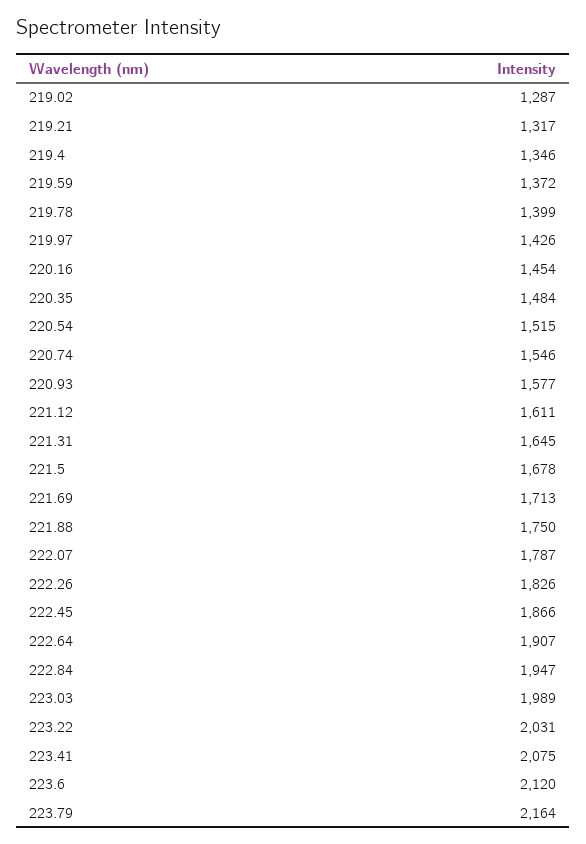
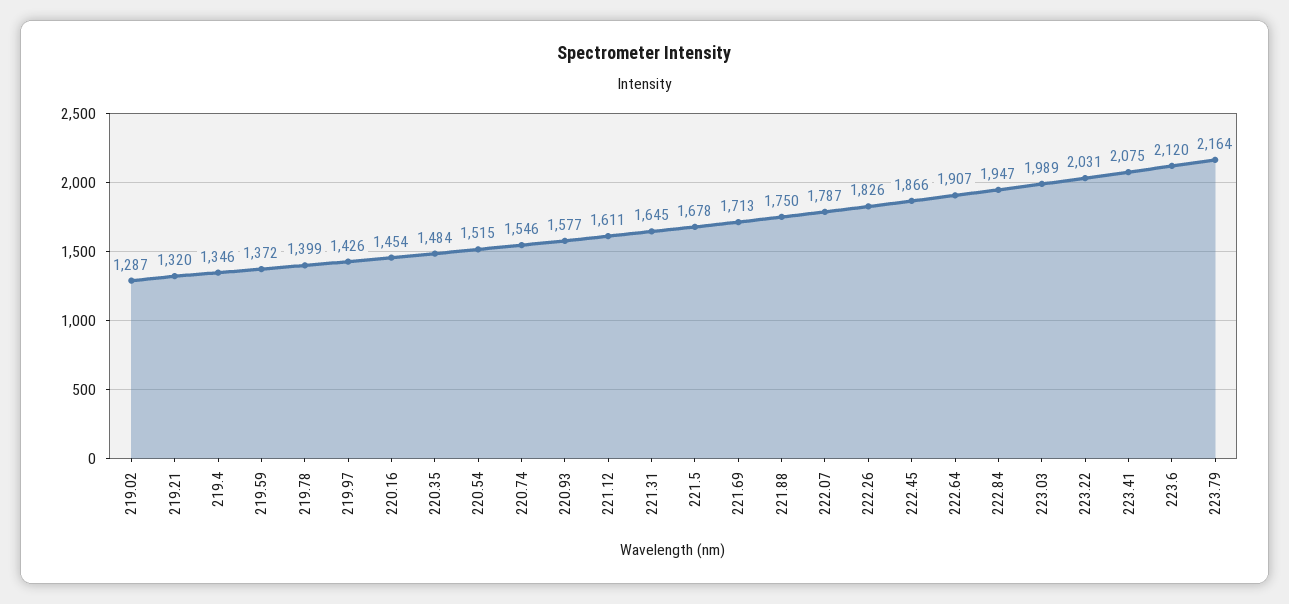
219.21: 1317 -> 1320

